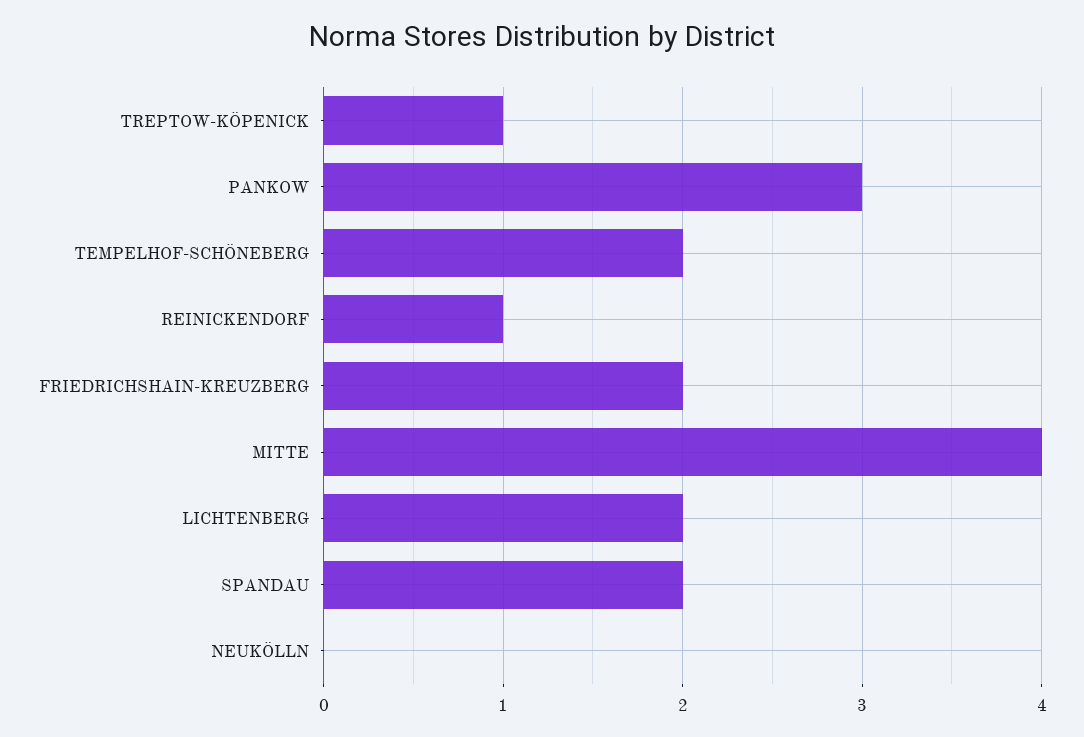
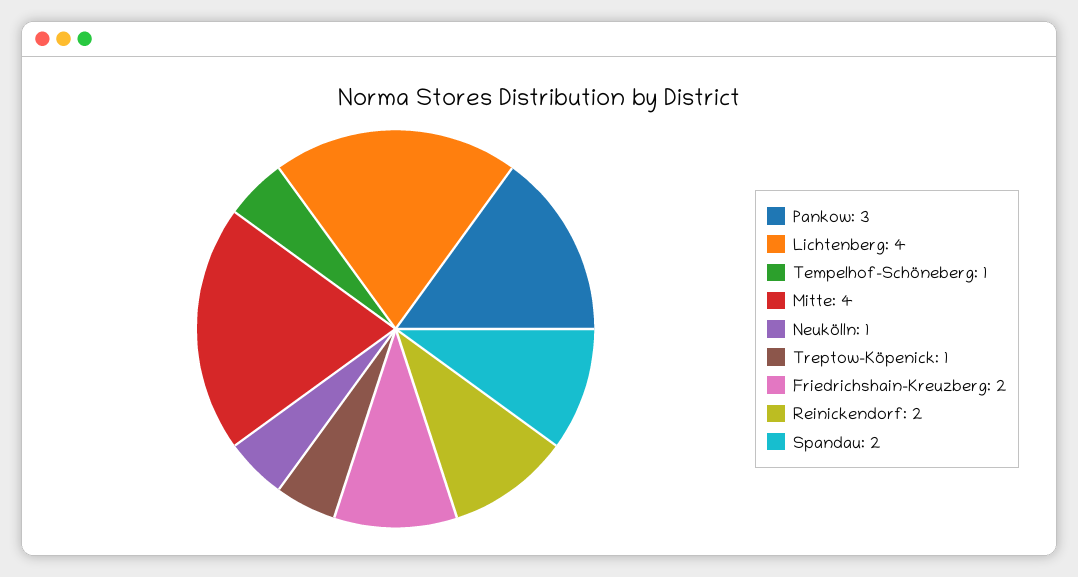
TEMPELHOF-SCHÖNEBERG: 2 -> 1
REINICKENDORF: 1 -> 2
LICHTENBERG: 2 -> 4
NEUKÖLLN: 0 -> 1

